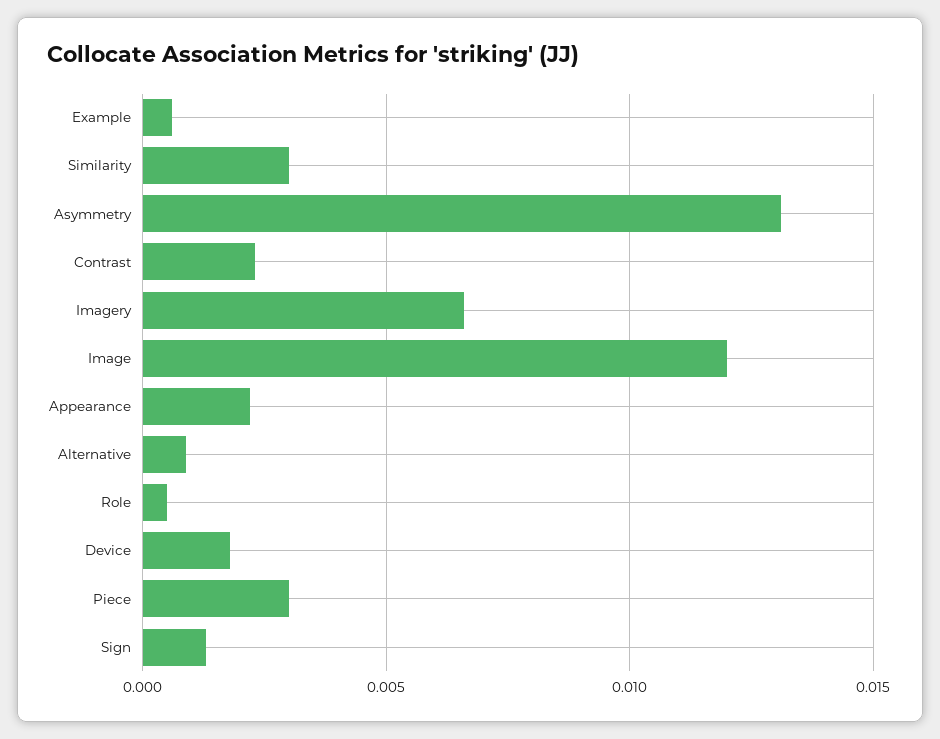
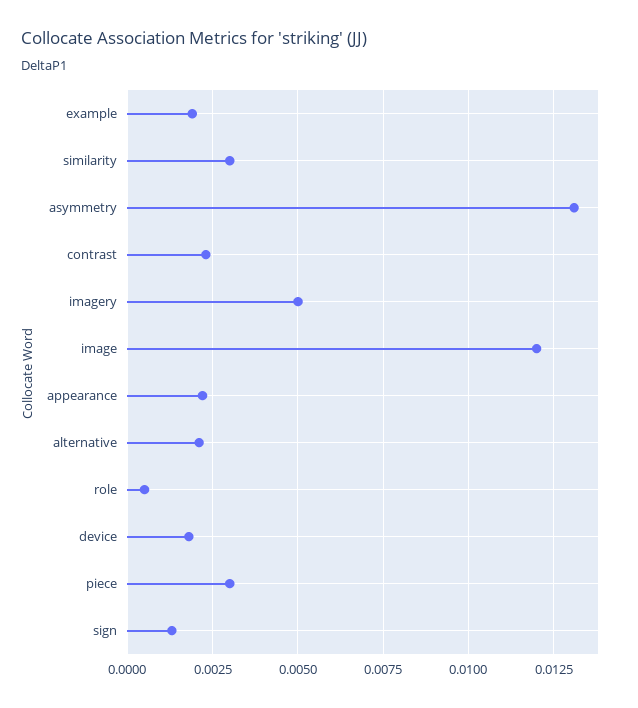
Example: 0.0005 -> 0.002
Imagery: 0.0065 -> 0.005
Alternative: 0.001 -> 0.002

